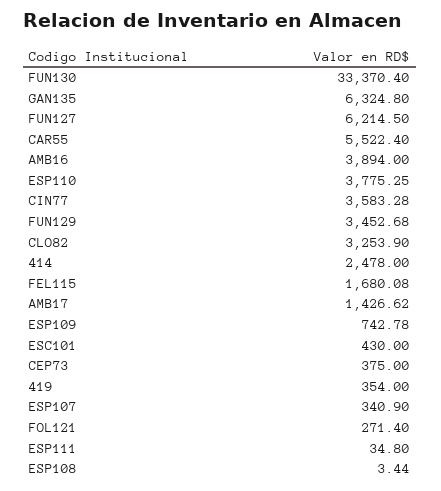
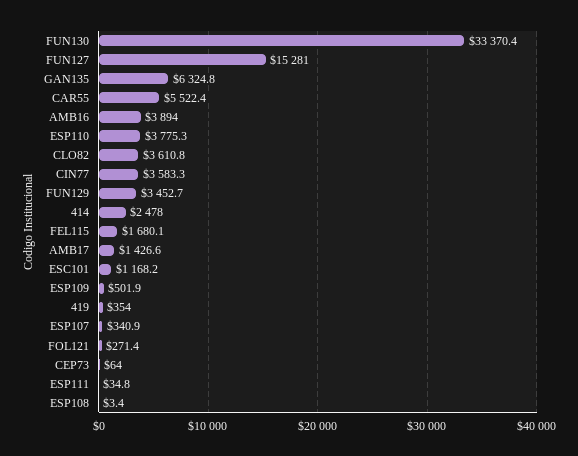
FUN127: 6214.5 -> 15281
CLO82: 3253.9 -> 3610.8
ESP109: 742.78 -> 501.9
ESC101: 430 -> 1168.2
CEP73: 375 -> 64

